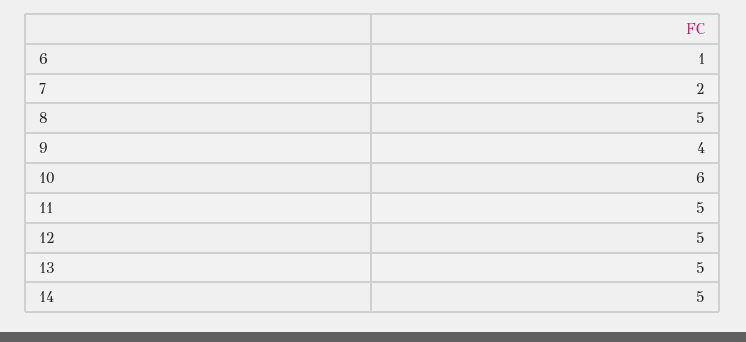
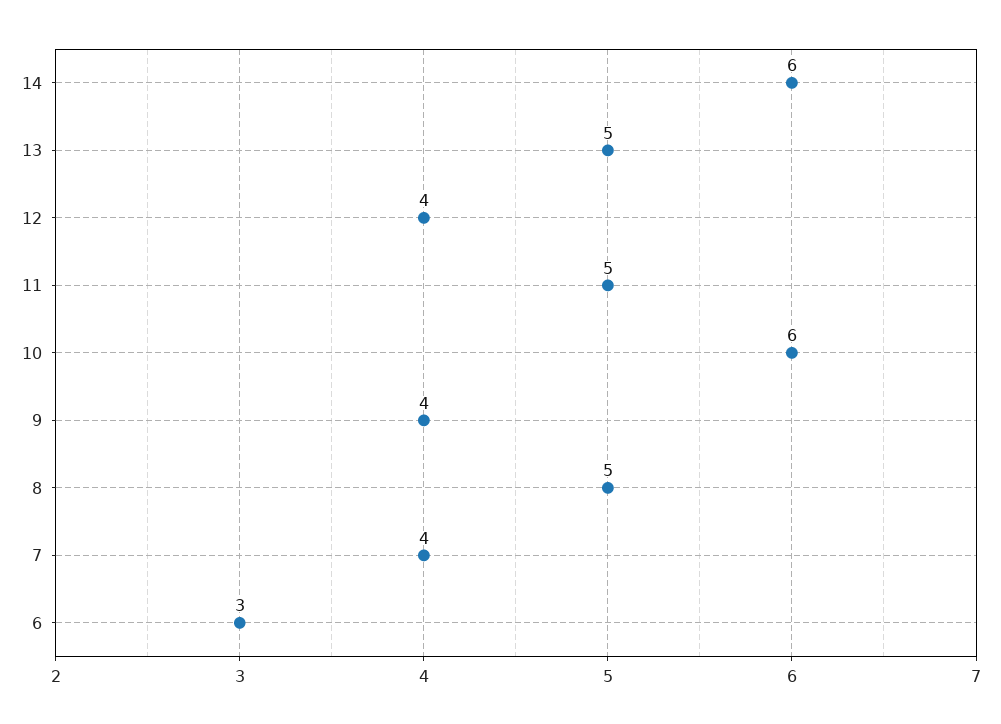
6: 1 -> 3
7: 2 -> 4
12: 5 -> 4
14: 5 -> 6

